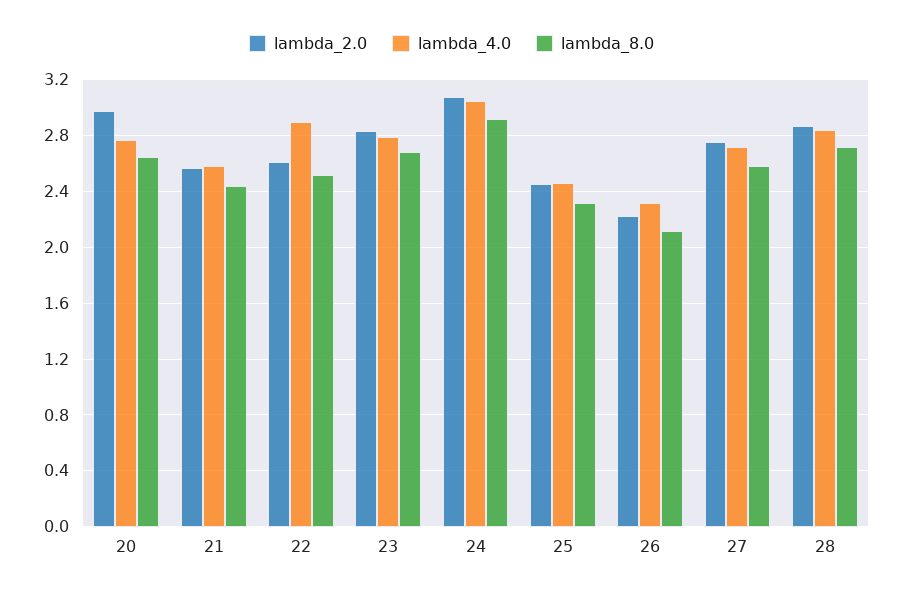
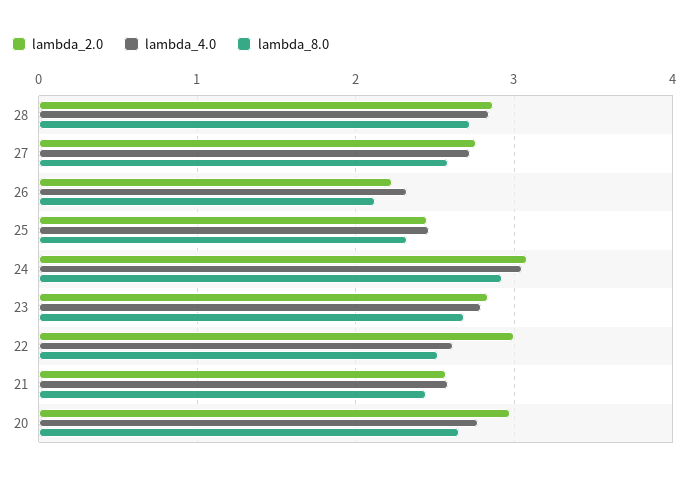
lambda_2.0, 22: 2.6 -> 3
lambda_4.0, 22: 2.9 -> 2.6

